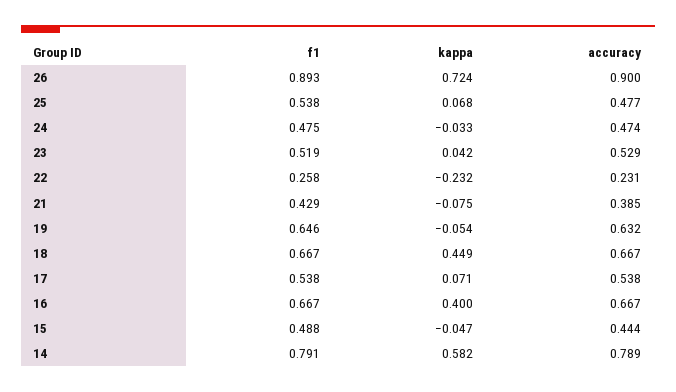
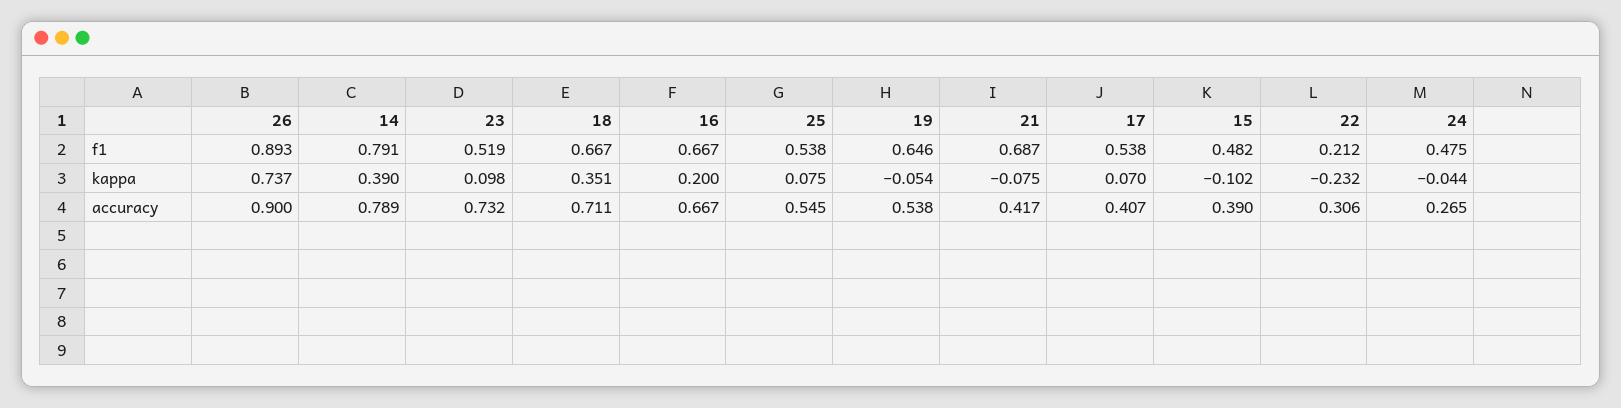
kappa, 26: 0.724 -> 0.737
kappa, 25: 0.068 -> 0.075
accuracy, 25: 0.477 -> 0.545
kappa, 24: -0.033 -> -0.044
accuracy, 24: 0.474 -> 0.265
kappa, 23: 0.042 -> 0.098
accuracy, 23: 0.529 -> 0.732
f1, 22: 0.258 -> 0.212
accuracy, 22: 0.231 -> 0.306
f1, 21: 0.429 -> 0.687
accuracy, 21: 0.385 -> 0.417
accuracy, 19: 0.632 -> 0.538
kappa, 18: 0.449 -> 0.351
accuracy, 18: 0.667 -> 0.711
kappa, 17: 0.071 -> 0.07
accuracy, 17: 0.538 -> 0.407
kappa, 16: 0.4 -> 0.2
f1, 15: 0.488 -> 0.482
kappa, 15: -0.047 -> -0.102
accuracy, 15: 0.444 -> 0.39
kappa, 14: 0.582 -> 0.39

